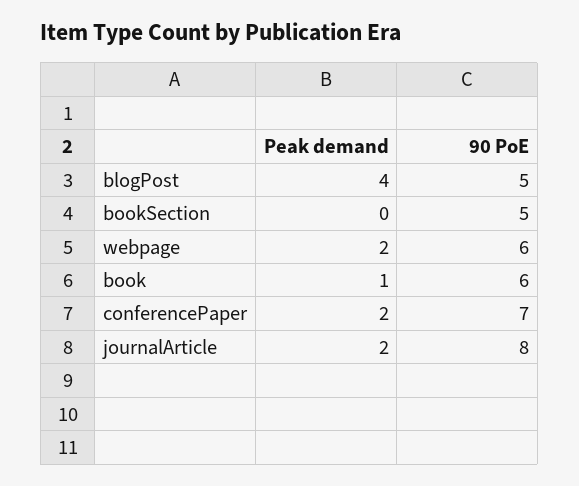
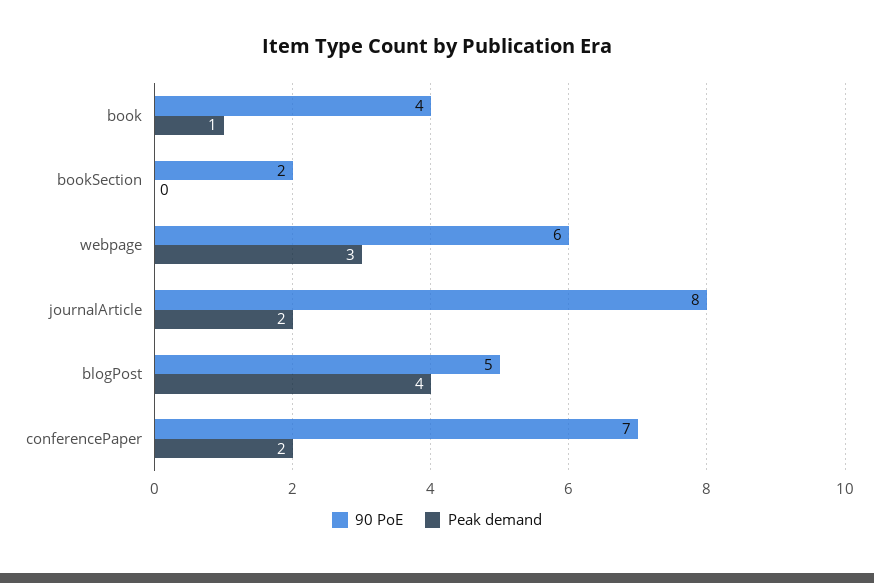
90 PoE, bookSection: 5 -> 2
Peak demand, webpage: 2 -> 3
90 PoE, book: 6 -> 4

